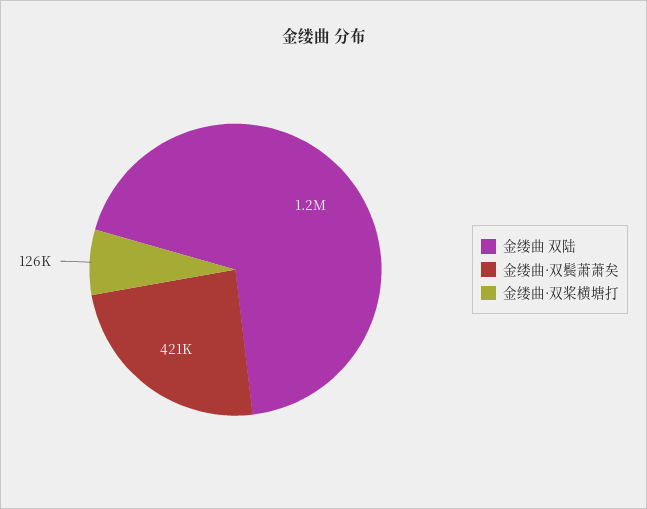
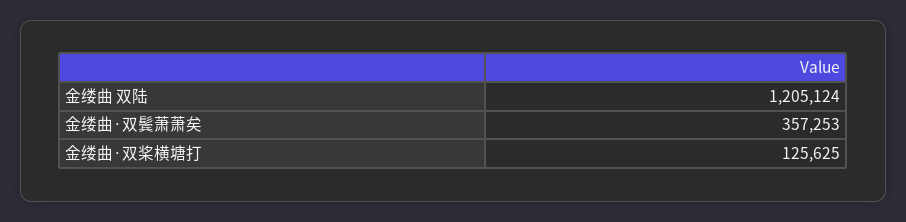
金缕曲·双鬓萧萧矣: 421000 -> 357253

